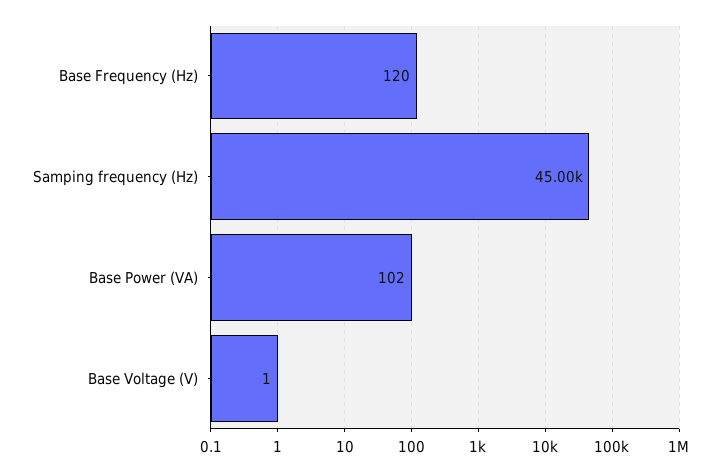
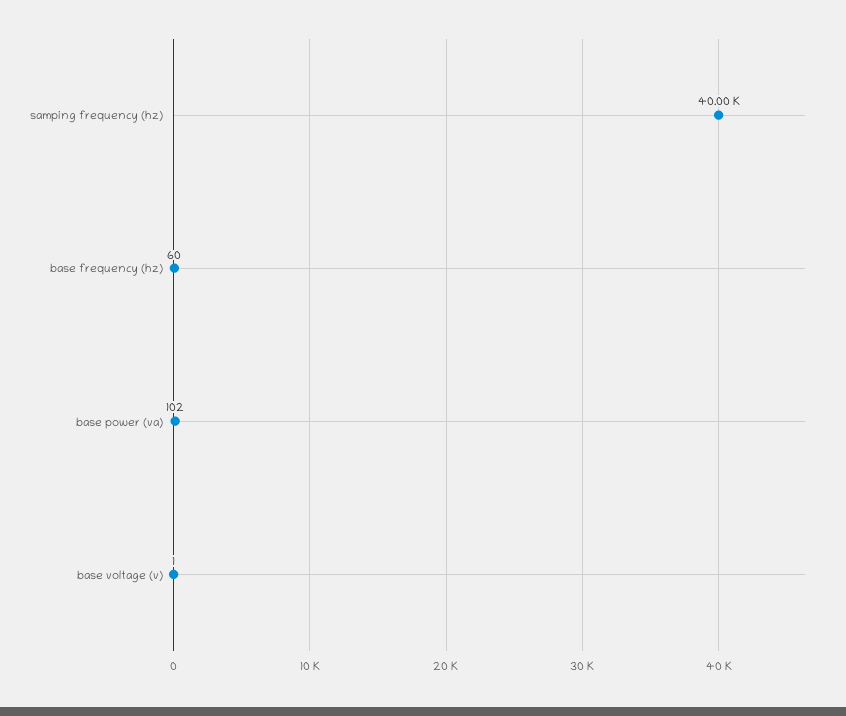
Base Frequency (Hz): 120 -> 60
Samping frequency (Hz): 45000 -> 40000

